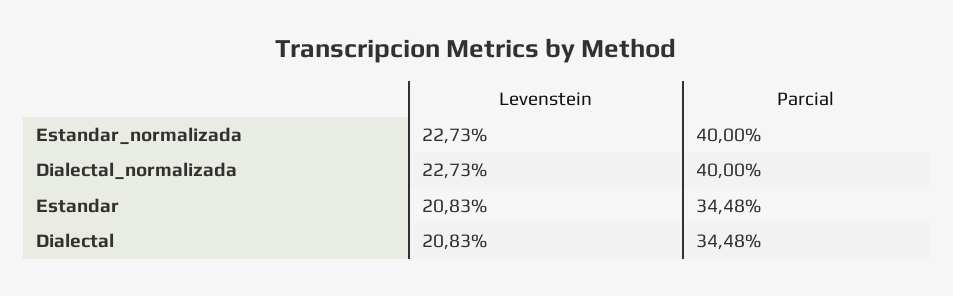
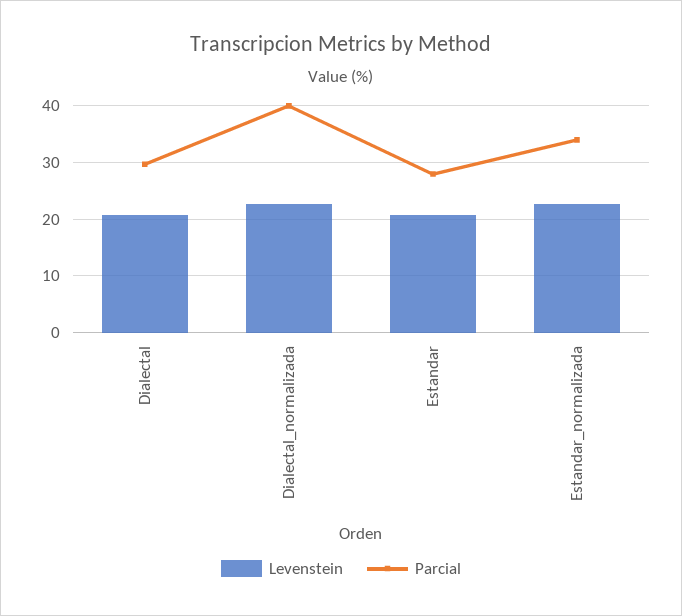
Parcial, Estandar_normalizada: 40 -> 34
Parcial, Estandar: 34.48 -> 28
Parcial, Dialectal: 34.48 -> 30

